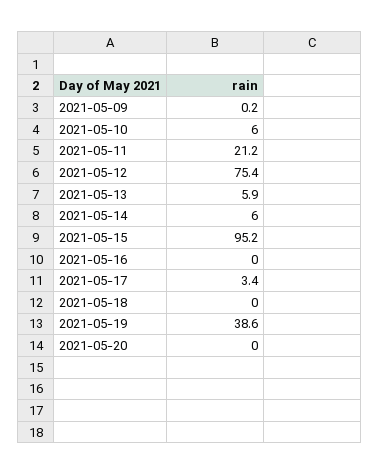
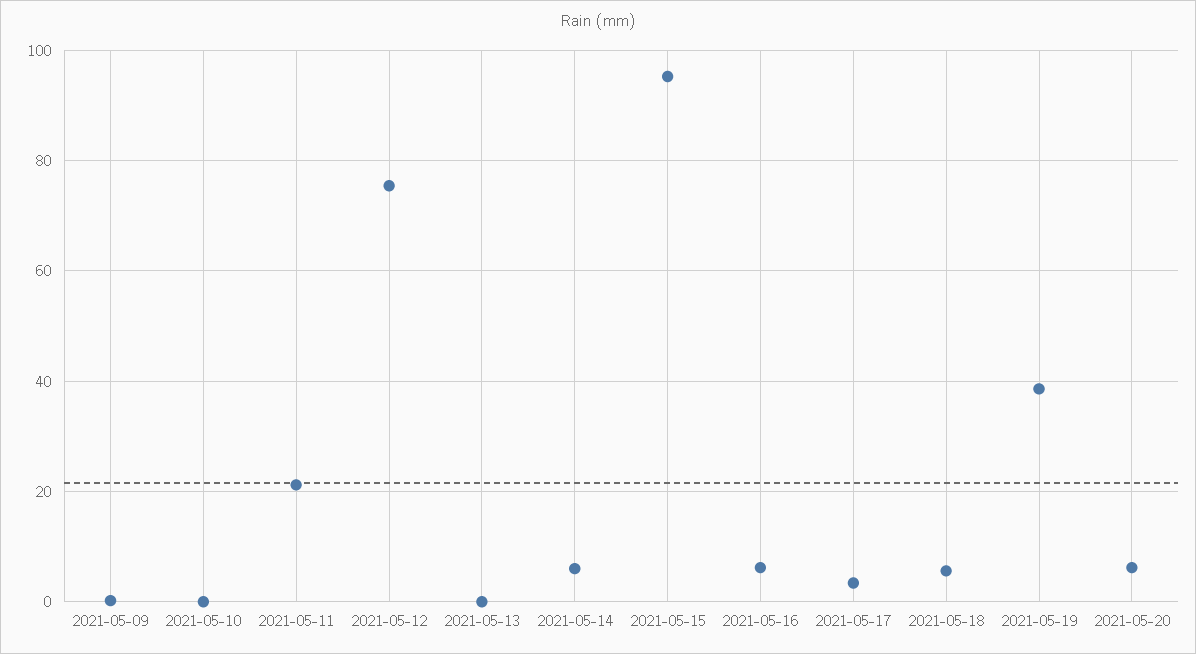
2021-05-10: 6 -> 0
2021-05-13: 5.9 -> 0
2021-05-16: 0 -> 6
2021-05-18: 0 -> 6
2021-05-20: 0 -> 6

